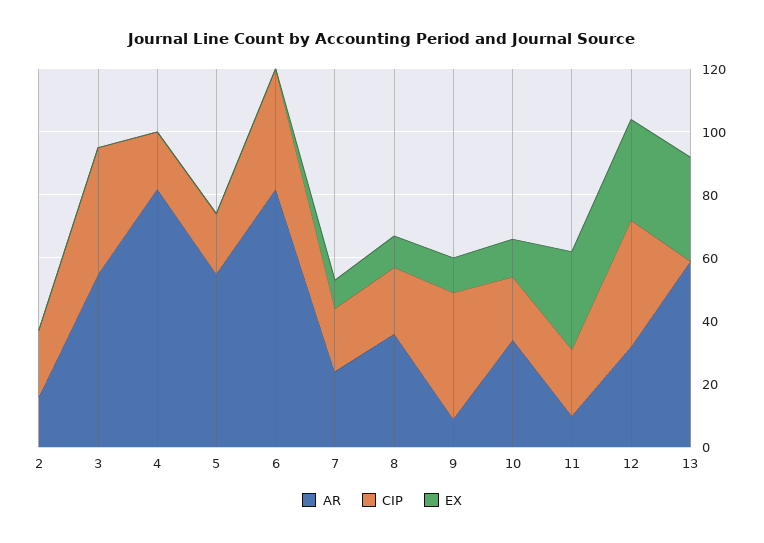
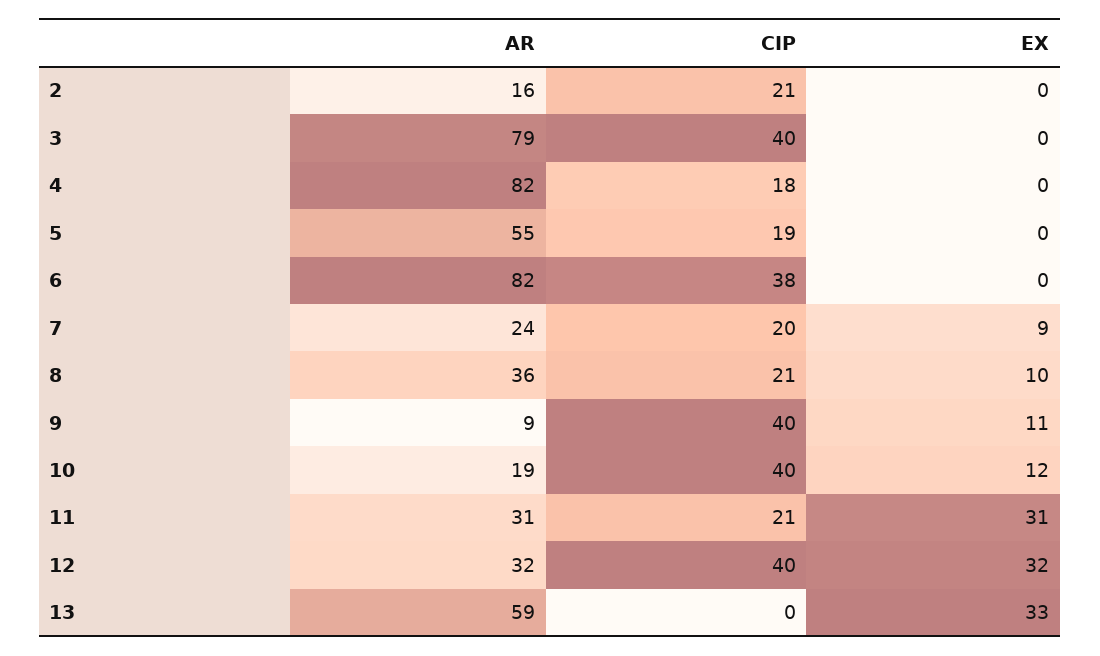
AR, 3: 55 -> 79
AR, 10: 35 -> 19
CIP, 10: 20 -> 40
AR, 11: 10 -> 31

